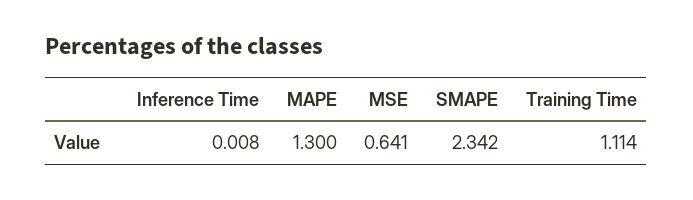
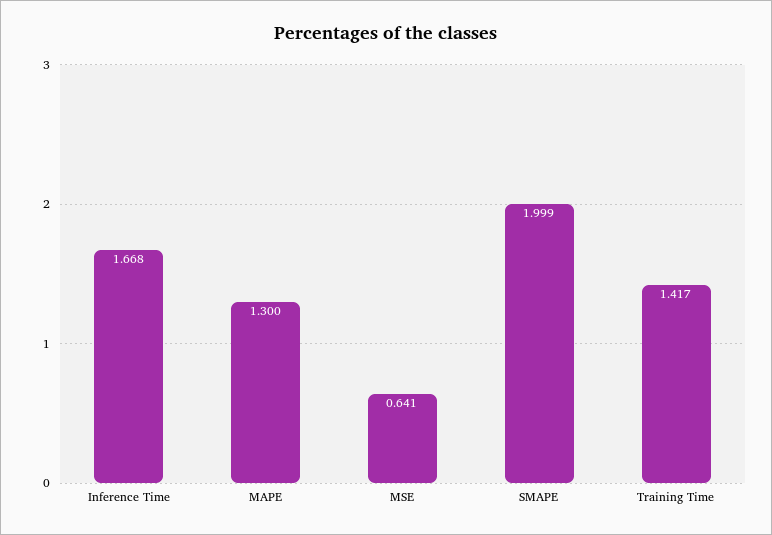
Inference Time: 0.008 -> 1.668
SMAPE: 2.342 -> 1.999
Training Time: 1.114 -> 1.417

